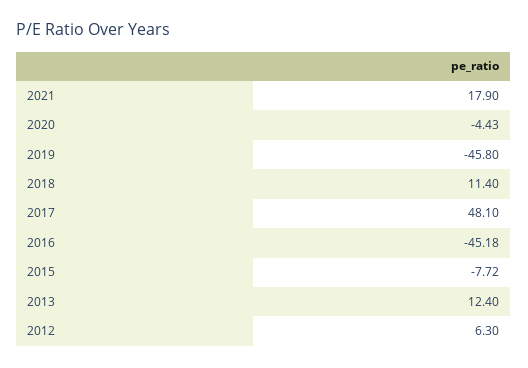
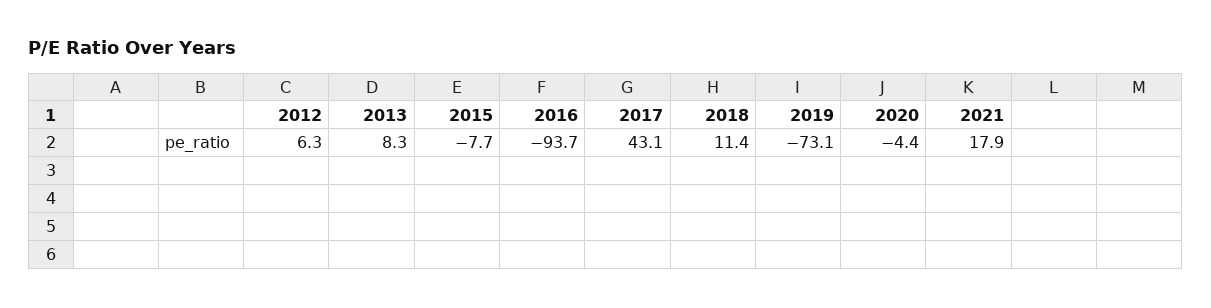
2019: -45.8 -> -73.1
2017: 48.1 -> 43.1
2016: -45.18 -> -93.7
2013: 12.4 -> 8.3

